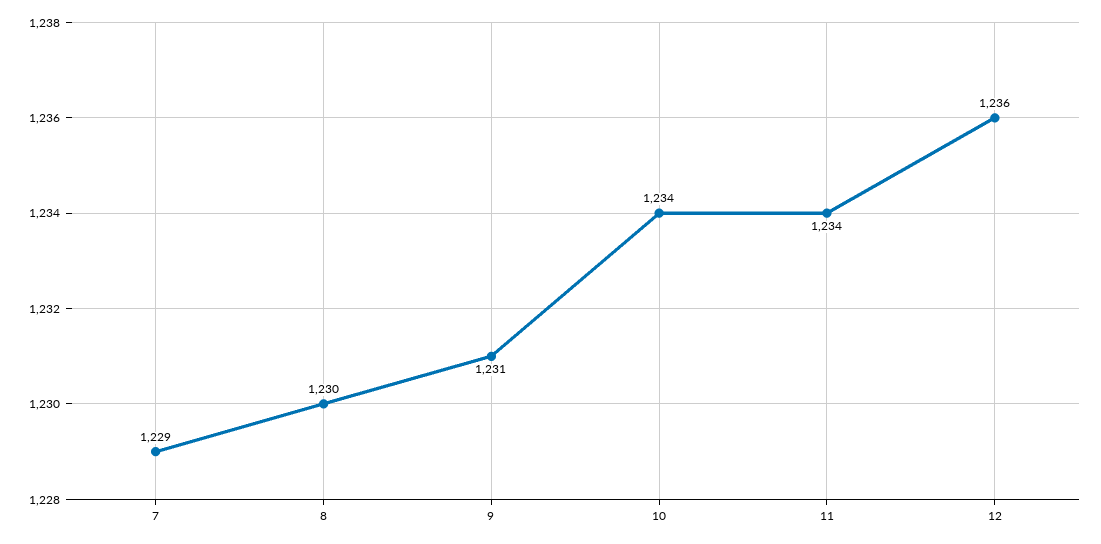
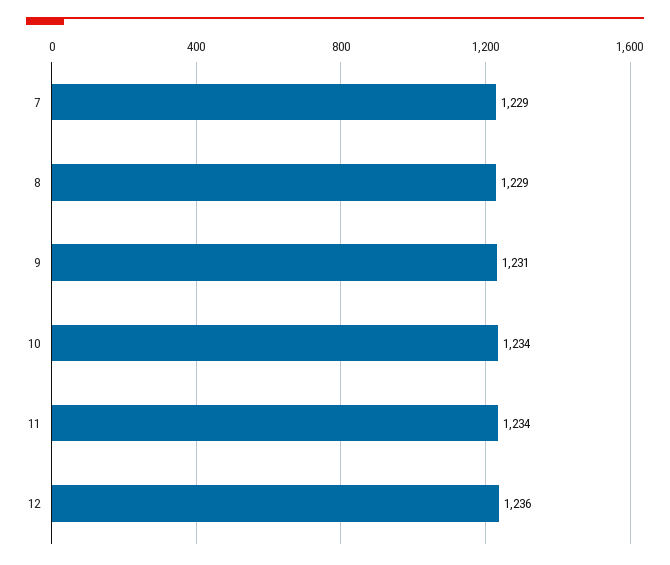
8: 1230 -> 1229

